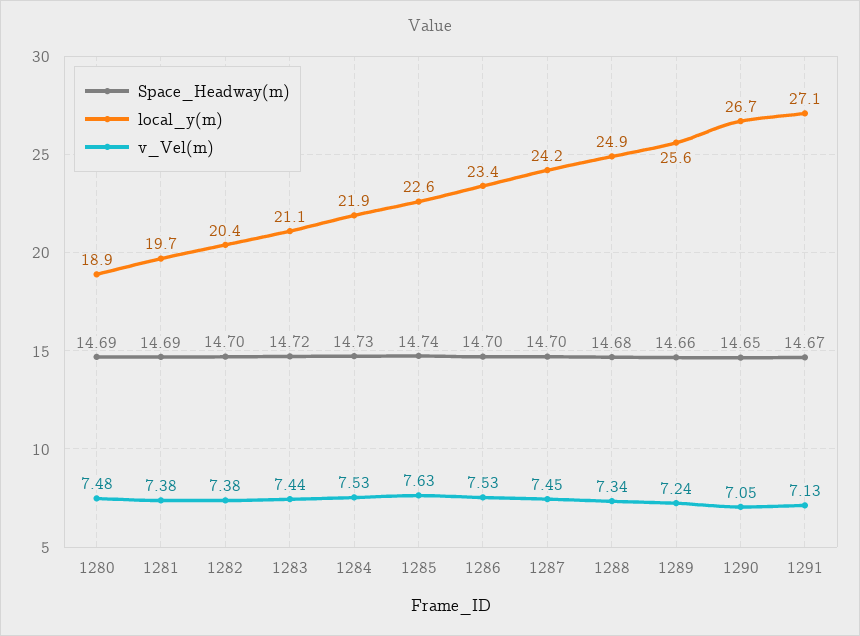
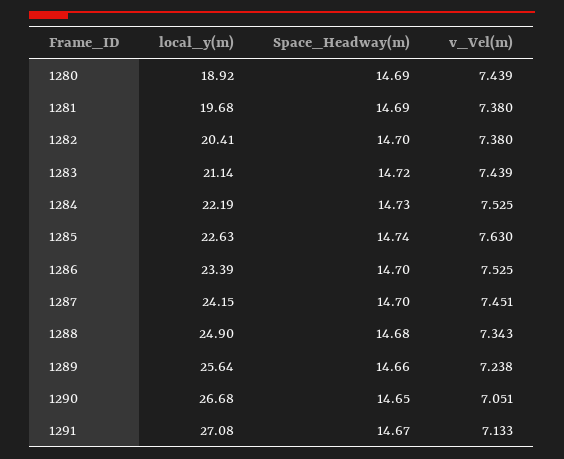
v_Vel(m), 1280: 7.48 -> 7.439
local_y(m), 1284: 21.9 -> 22.19

